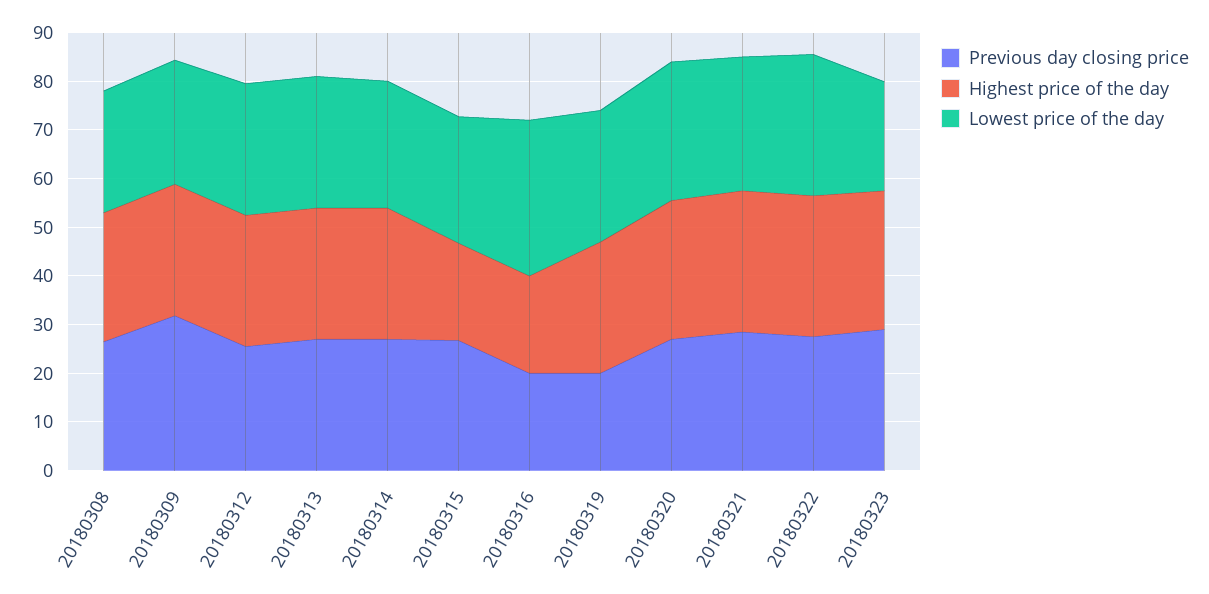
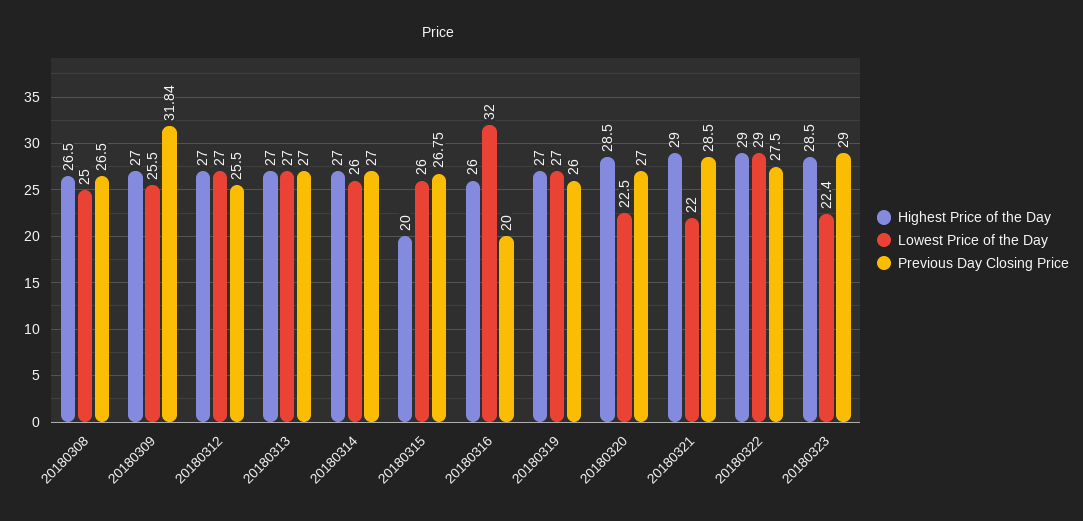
Highest price of the day, 20180316: 20 -> 26
Previous day closing price, 20180319: 20 -> 26
Lowest price of the day, 20180320: 28 -> 22.5
Lowest price of the day, 20180321: 28 -> 22

